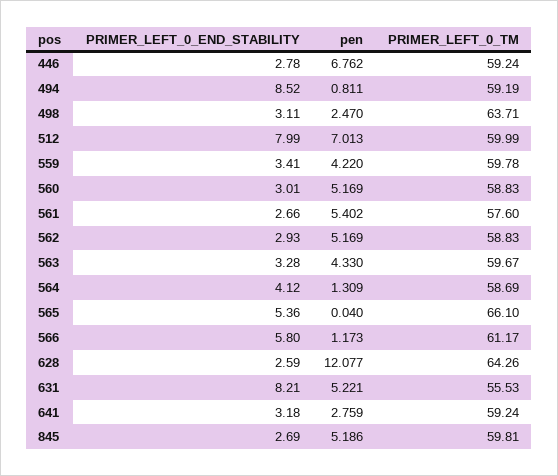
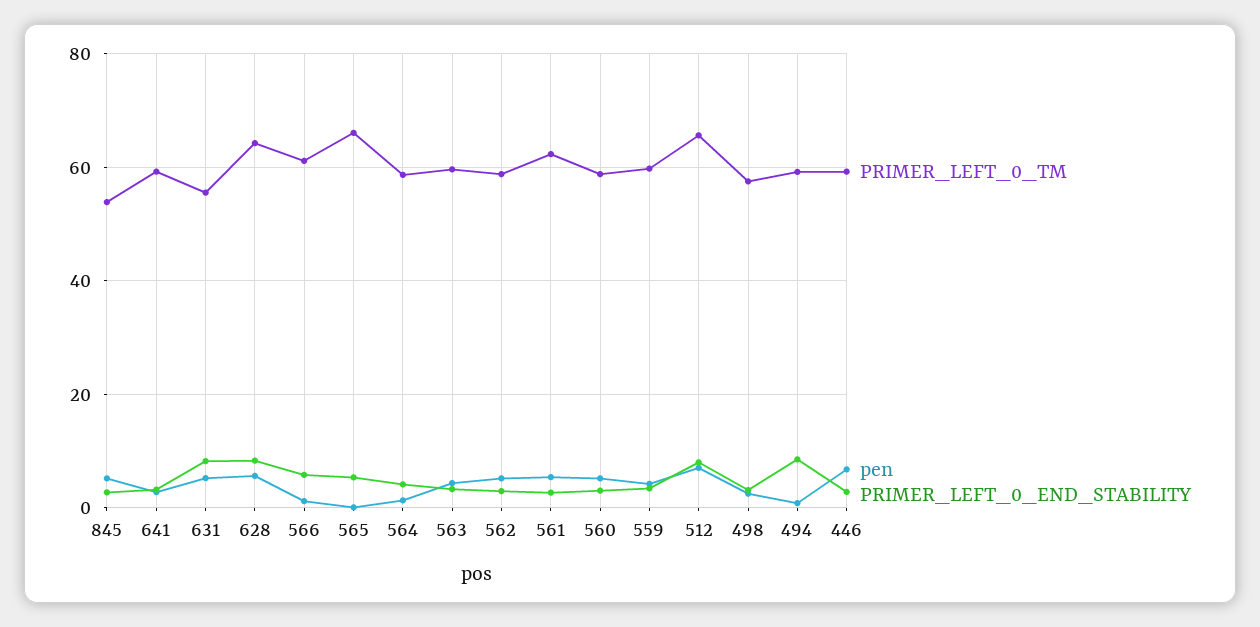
PRIMER_LEFT_0_TM, 498: 63.71 -> 58
PRIMER_LEFT_0_TM, 512: 59.99 -> 66
PRIMER_LEFT_0_TM, 561: 57.6 -> 62
PRIMER_LEFT_0_END_STABILITY, 628: 2.59 -> 8
pen, 628: 12.077 -> 6
PRIMER_LEFT_0_TM, 845: 59.81 -> 54

